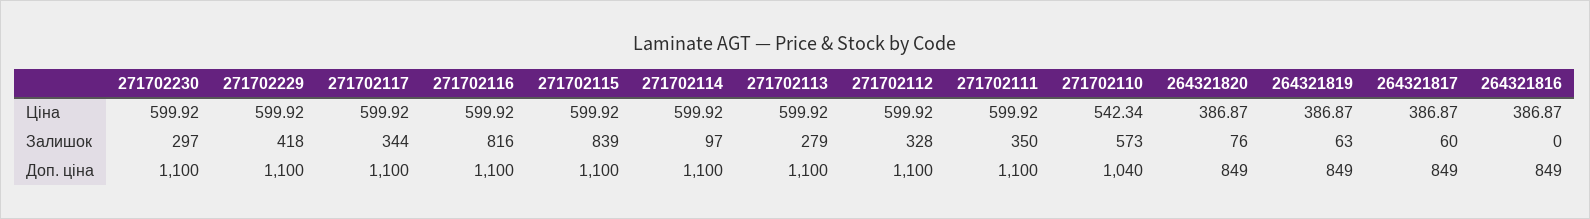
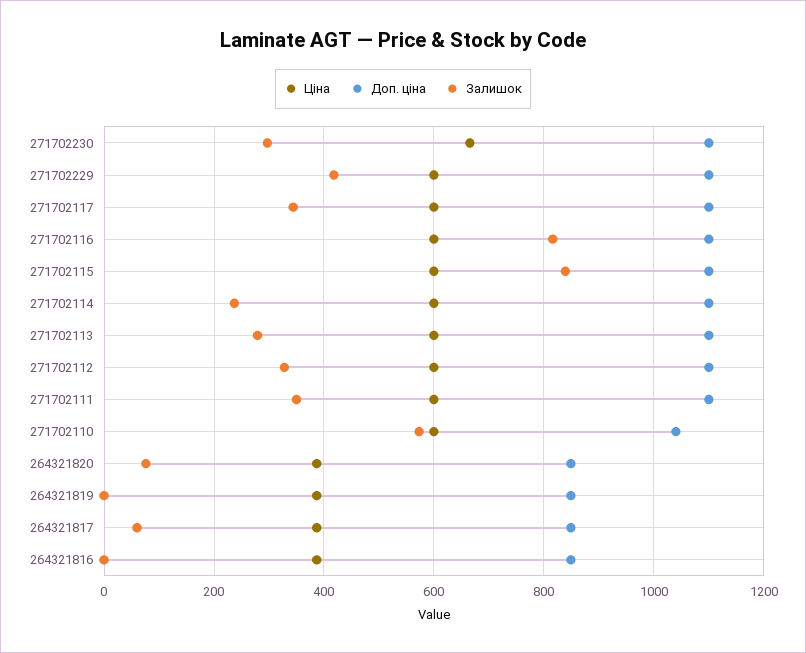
Ціна, 271702230: 599.92 -> 660
Ціна, 271702110: 542.34 -> 600
Залишок, 271702114: 97 -> 240
Залишок, 264321819: 63 -> 0

